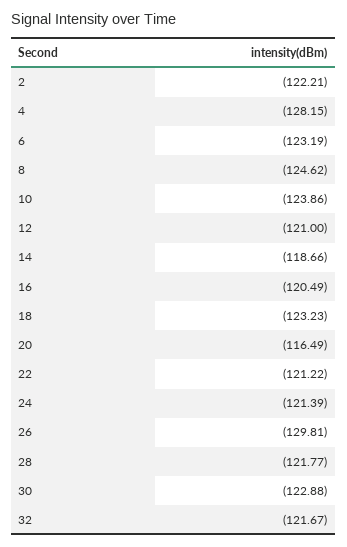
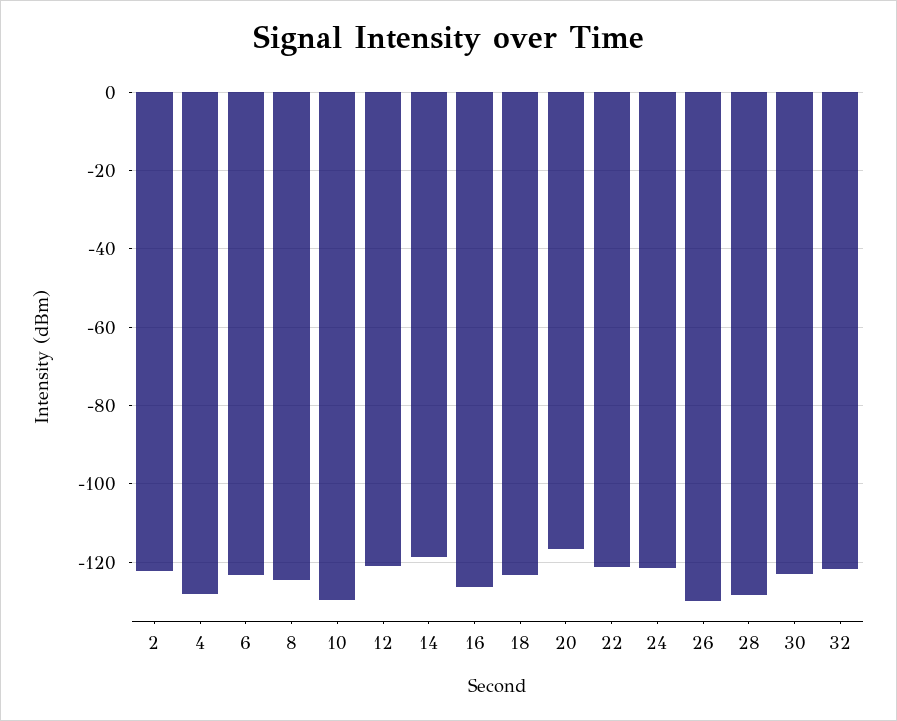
10: -123.86 -> -130
16: -120.49 -> -126
28: -121.77 -> -128

